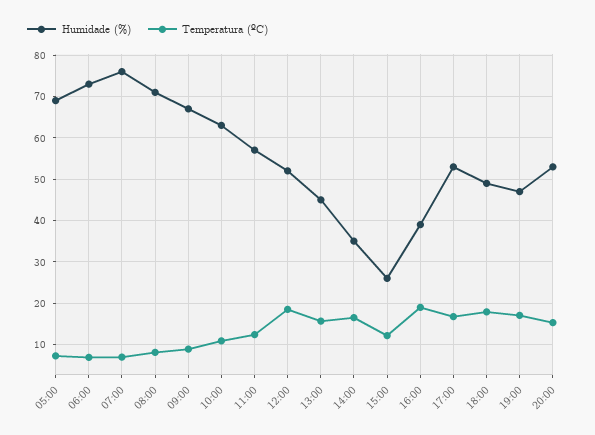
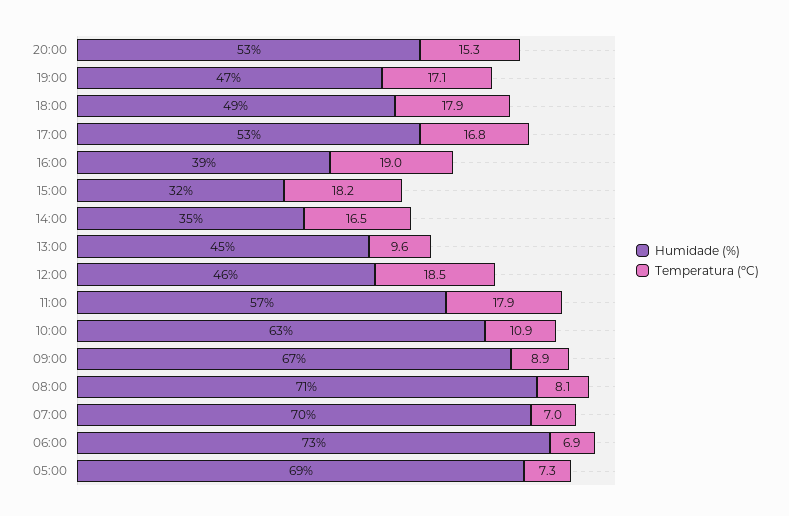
Humidade (%), 07:00: 76 -> 70
Temperatura (ºC), 11:00: 12 -> 17.9
Humidade (%), 12:00: 52 -> 46
Temperatura (ºC), 13:00: 16 -> 9.6
Humidade (%), 15:00: 26 -> 32
Temperatura (ºC), 15:00: 12 -> 18.2

